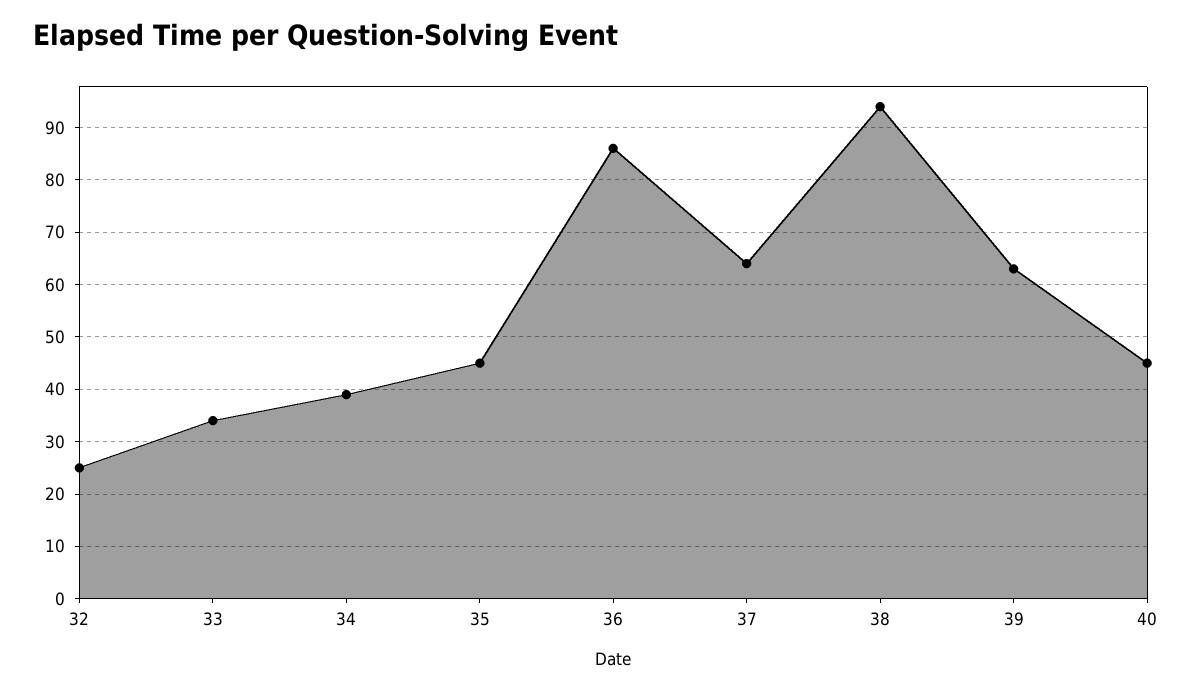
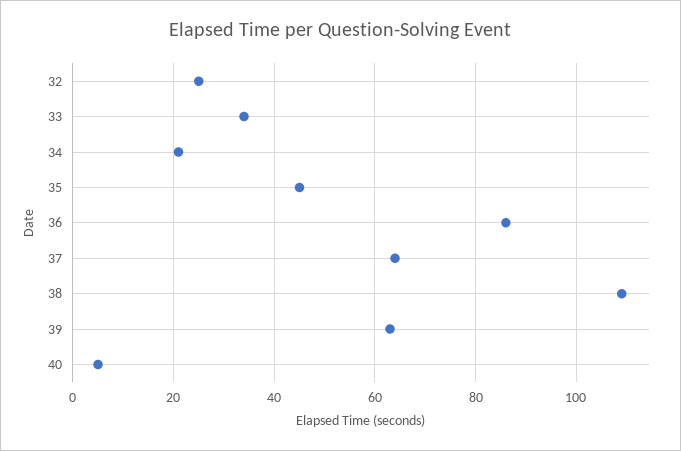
34: 40 -> 20
38: 95 -> 110
40: 45 -> 5

